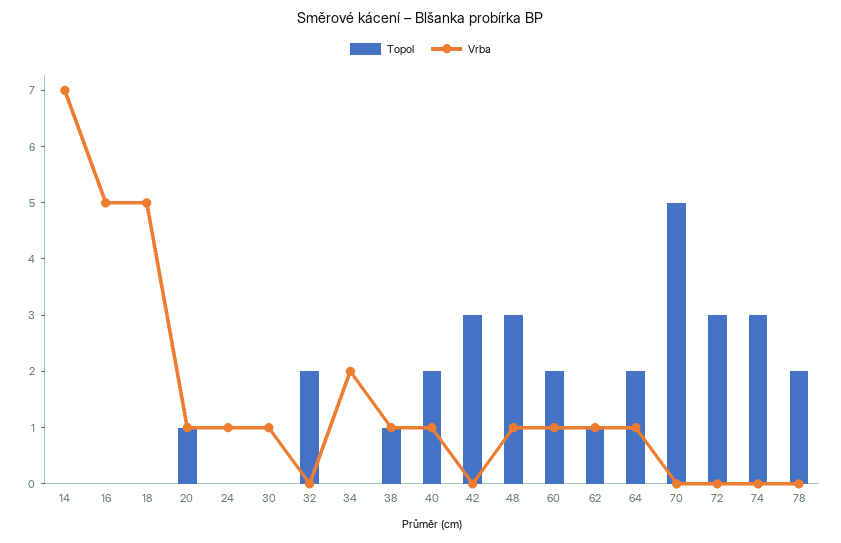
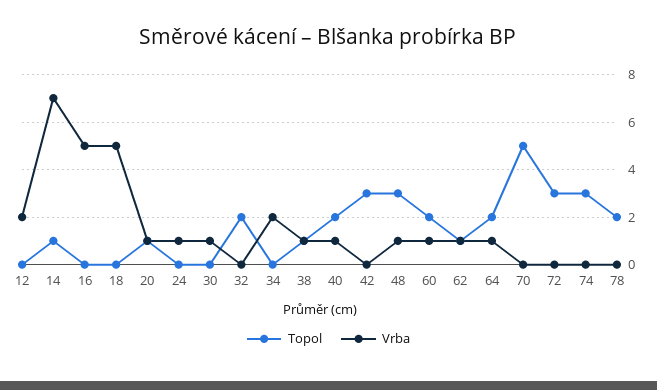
Topol, 14: 0 -> 1
Topol, 12: none -> 0
Vrba, 12: none -> 2

